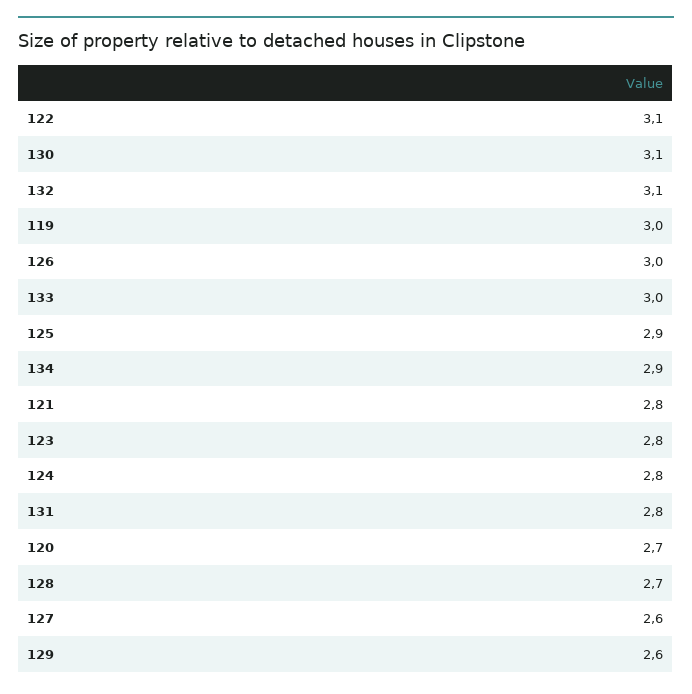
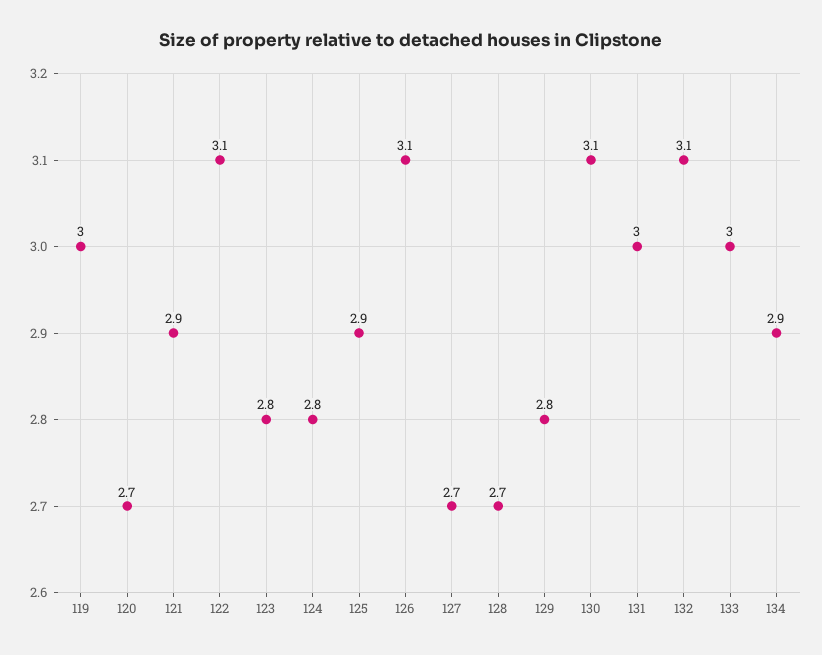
126: 3 -> 3.1
121: 2.8 -> 2.9
131: 2.8 -> 3
127: 2.6 -> 2.7
129: 2.6 -> 2.8

